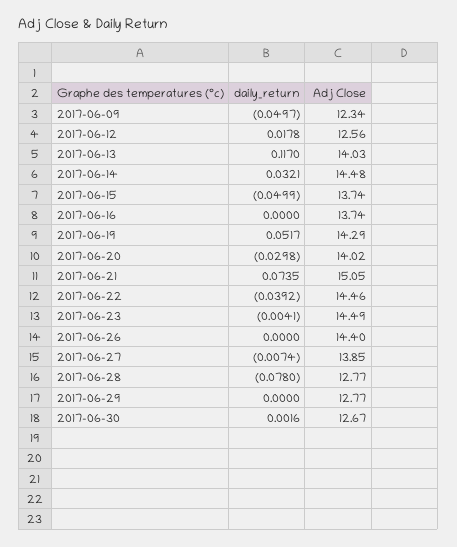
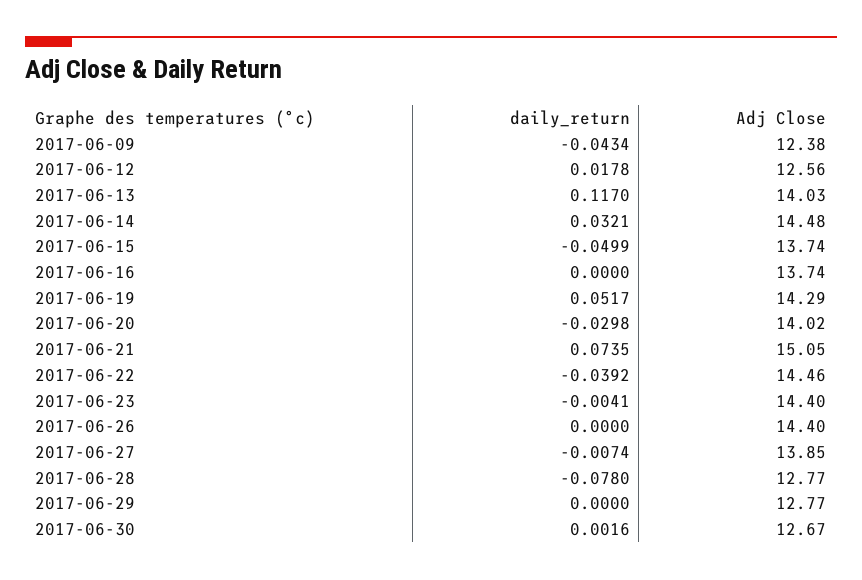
daily_return, 2017-06-09: -0.0497 -> -0.0434
Adj Close, 2017-06-09: 12.34 -> 12.38
Adj Close, 2017-06-23: 14.49 -> 14.4

